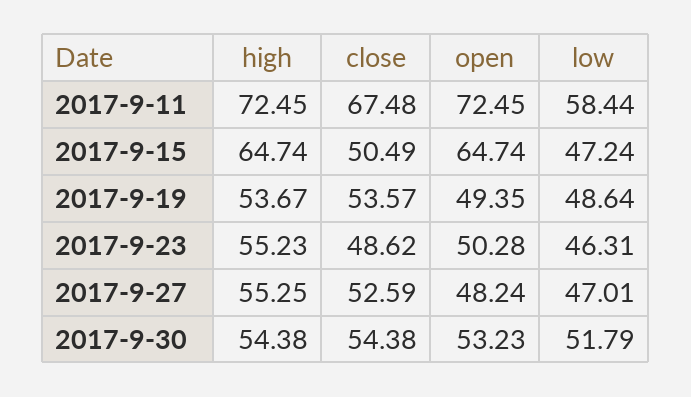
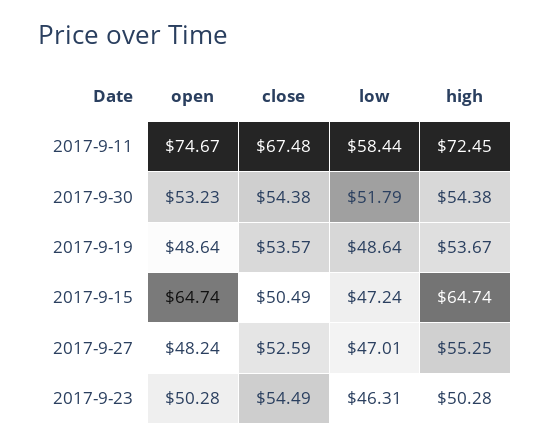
open, 2017-9-11: 72.45 -> 74.67
open, 2017-9-19: 49.35 -> 48.64
high, 2017-9-23: 55.23 -> 50.28
close, 2017-9-23: 48.62 -> 54.49

